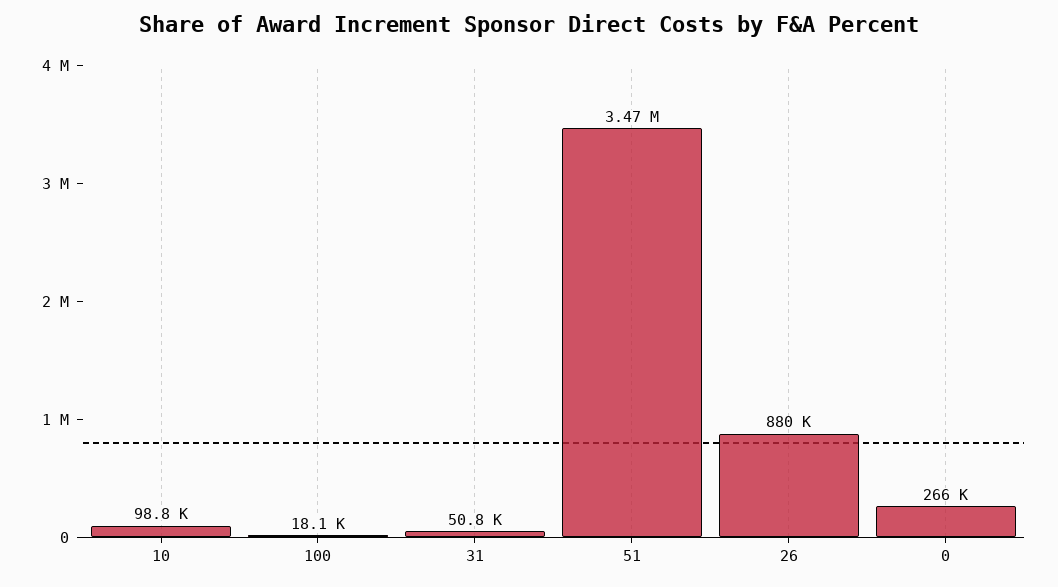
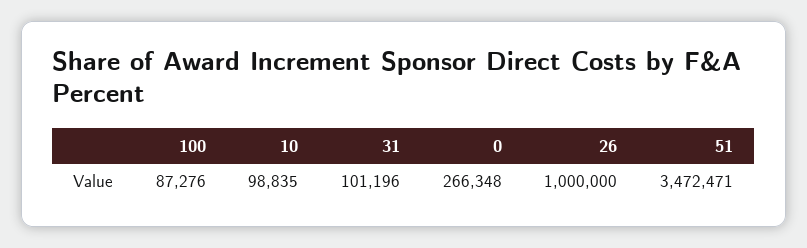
100: 18100 -> 87276
31: 50800 -> 101196
26: 880000 -> 1000000

